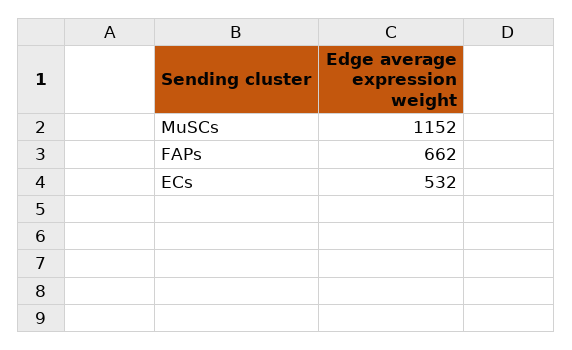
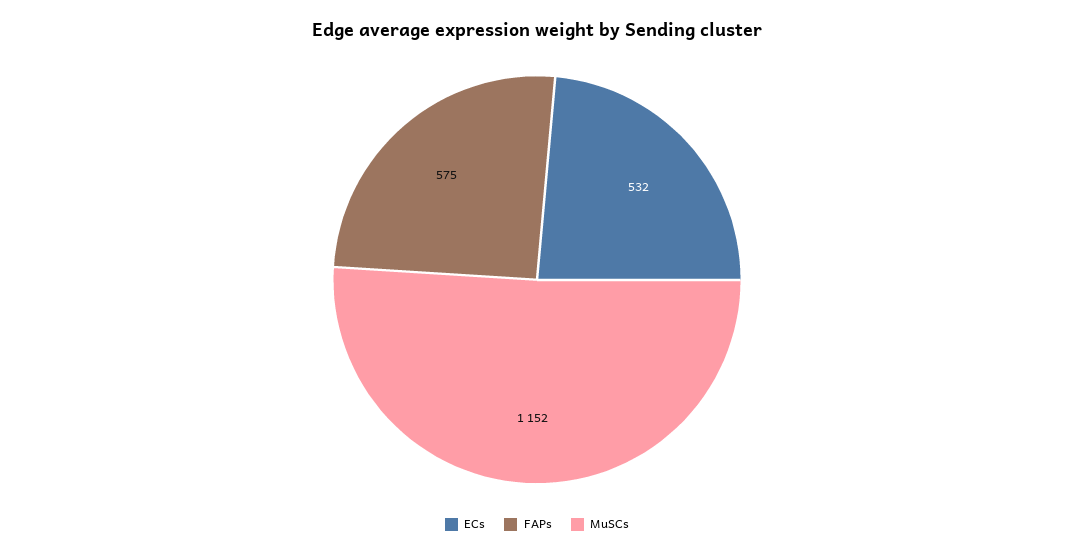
FAPs: 662 -> 575

